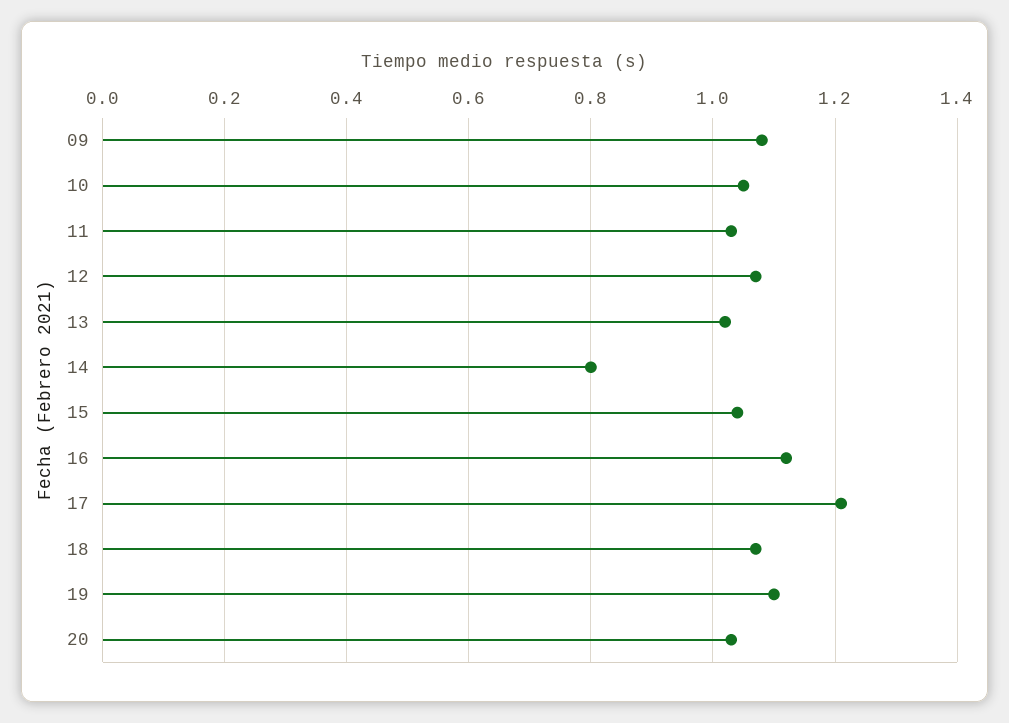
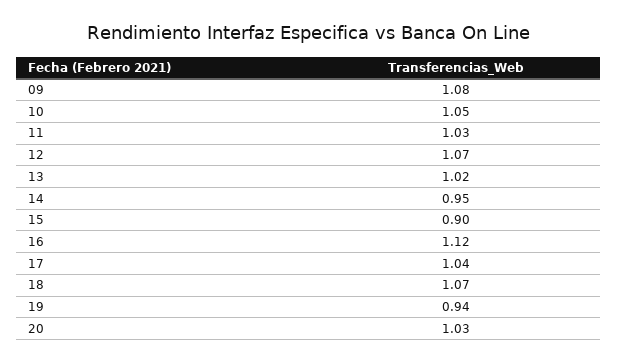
14: 0.8 -> 0.95
15: 1.05 -> 0.9
17: 1.2 -> 1.04
19: 1.1 -> 0.94

